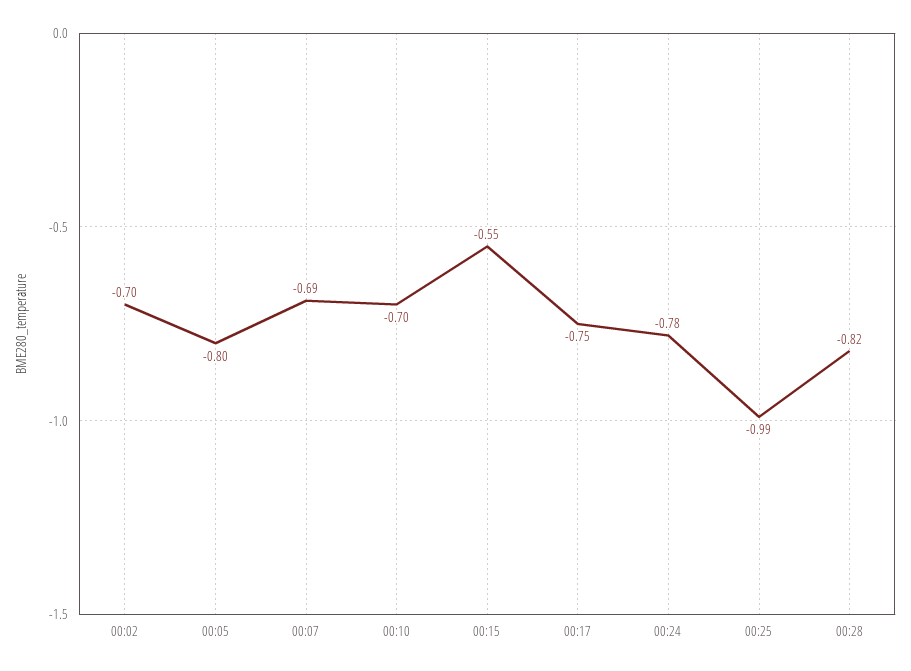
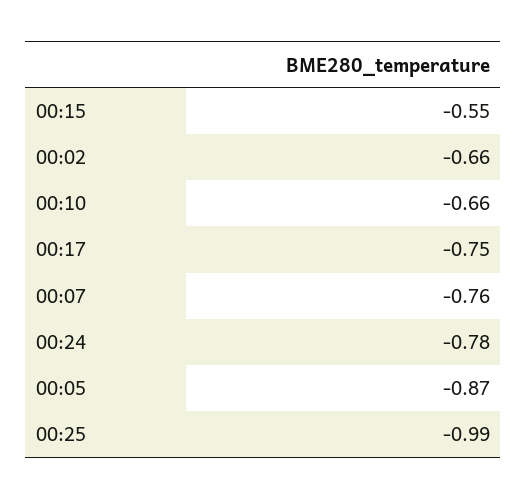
00:02: -0.7 -> -0.66
00:05: -0.8 -> -0.87
00:07: -0.69 -> -0.76
00:10: -0.7 -> -0.66
00:28: -0.82 -> none

